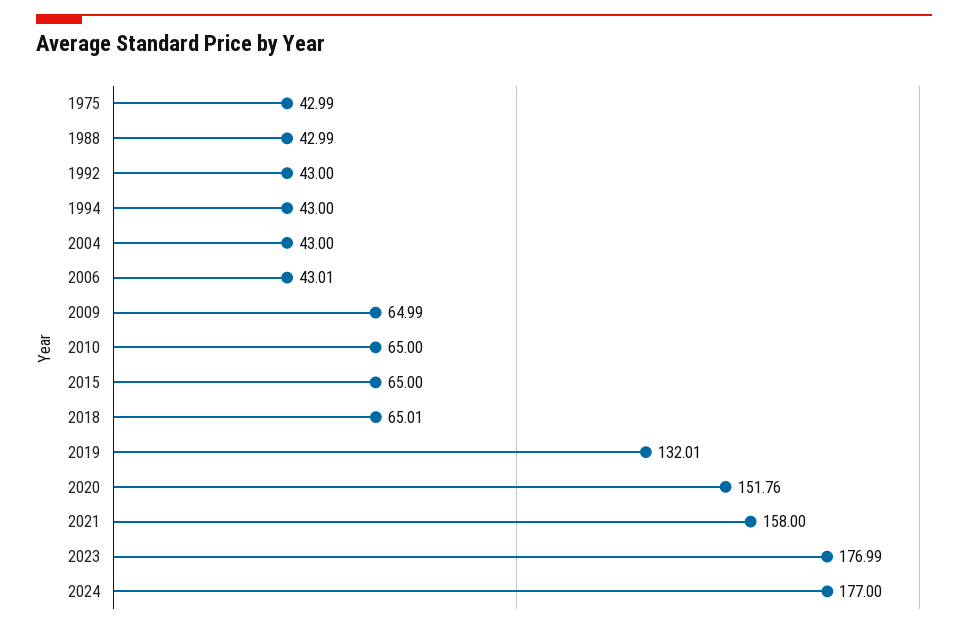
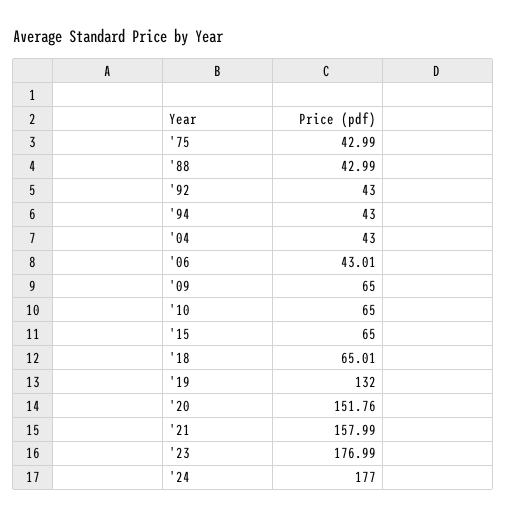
2009: 64.99 -> 65
2019: 132.01 -> 132
2021: 158 -> 157.99

